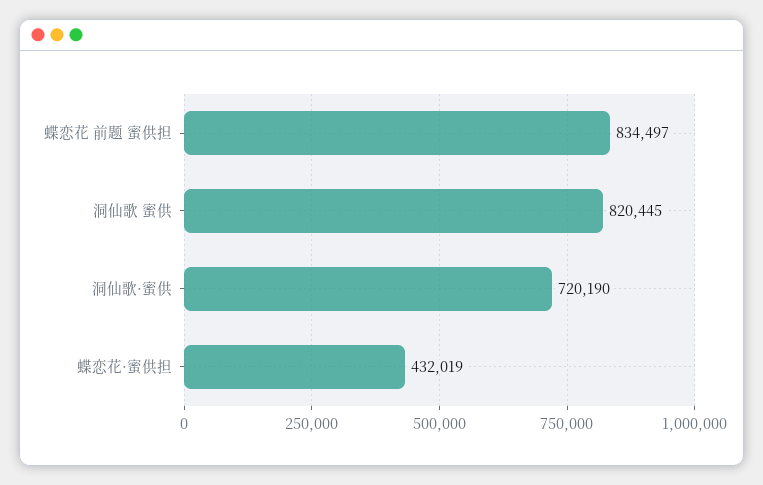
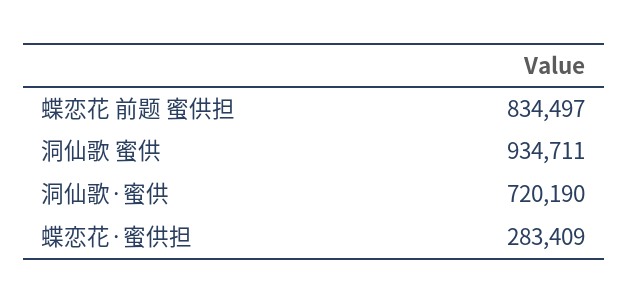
洞仙歌 蜜供: 820445 -> 934711
蝶恋花·蜜供担: 432019 -> 283409

